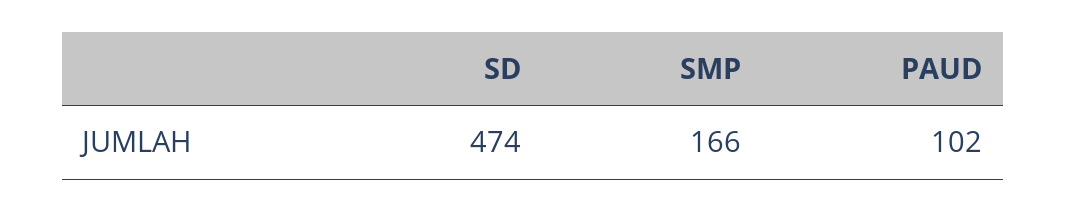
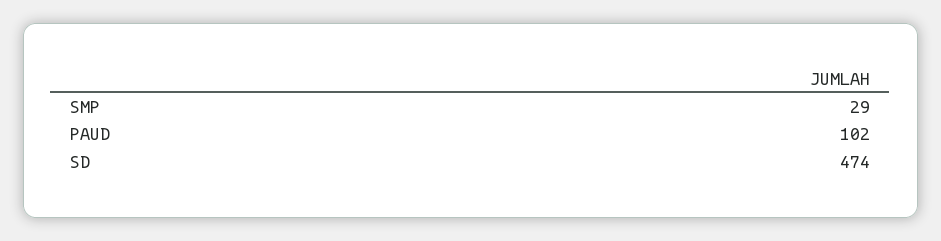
SMP: 166 -> 29

